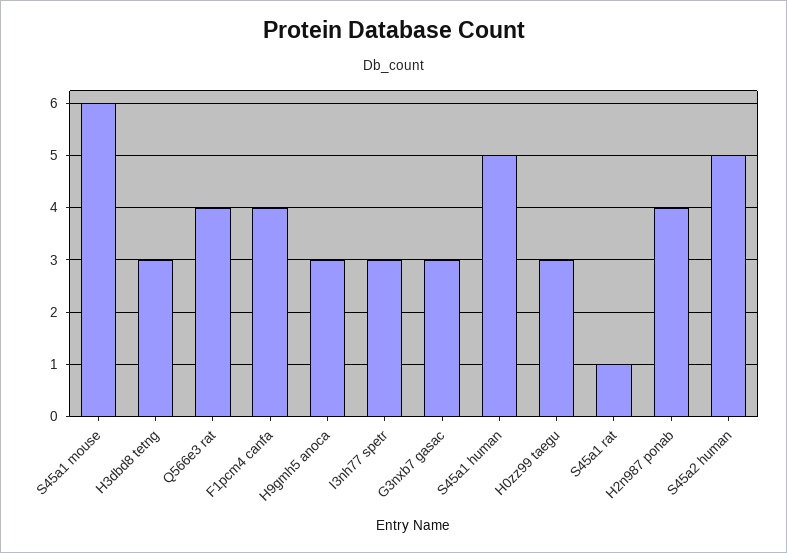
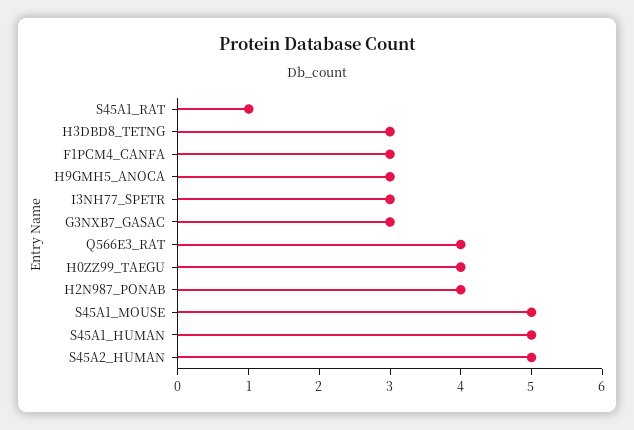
S45a1 mouse: 6 -> 5
F1pcm4 canfa: 4 -> 3
H0zz99 taegu: 3 -> 4

